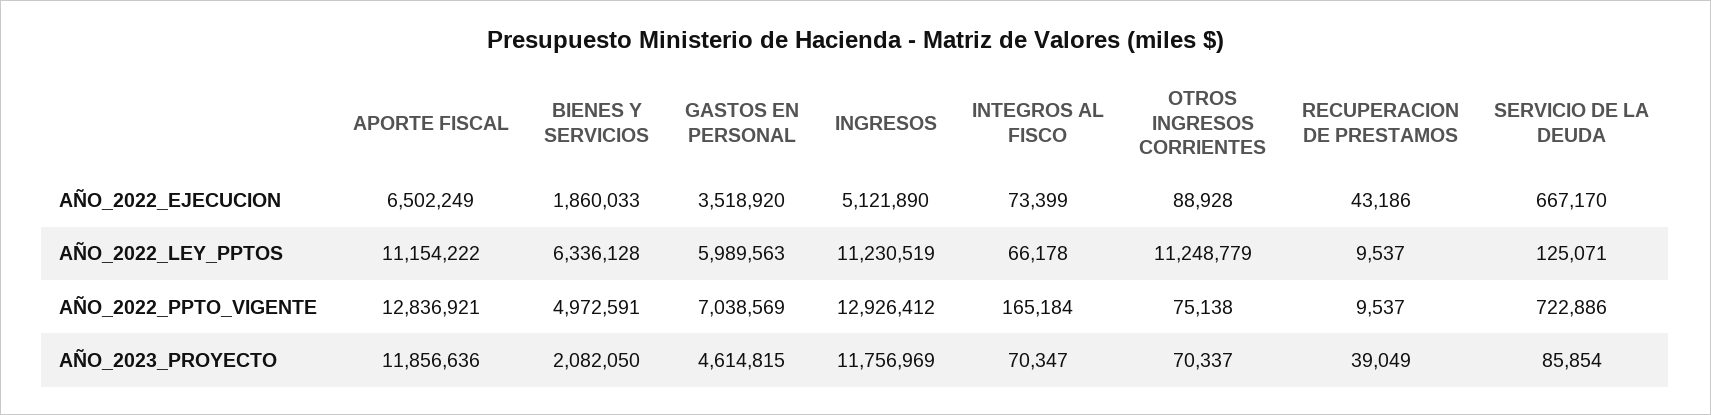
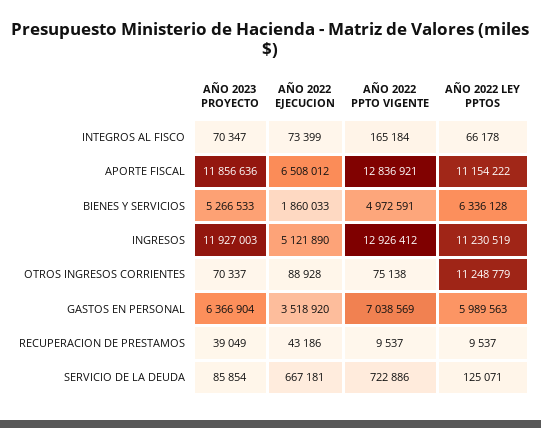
APORTE FISCAL, AÑO_2022_EJECUCION: 6502249 -> 6508012
SERVICIO DE LA DEUDA, AÑO_2022_EJECUCION: 667170 -> 667181
BIENES Y SERVICIOS, AÑO_2023_PROYECTO: 2082050 -> 5266533
GASTOS EN PERSONAL, AÑO_2023_PROYECTO: 4614815 -> 6366904
INGRESOS, AÑO_2023_PROYECTO: 11756969 -> 11927003

